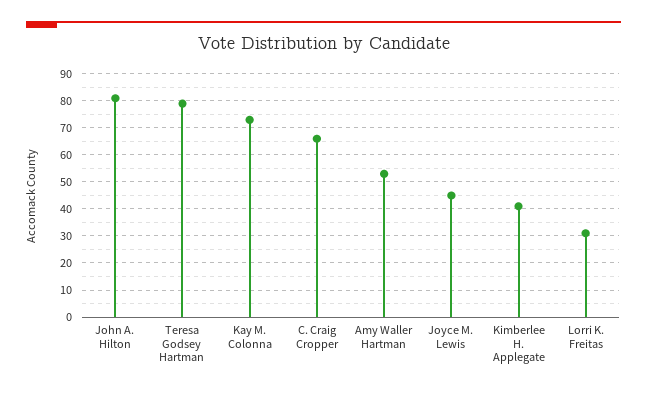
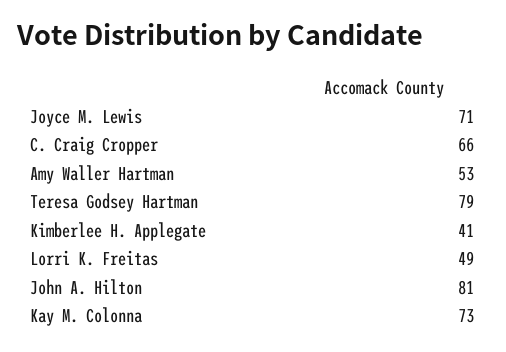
Joyce M. Lewis: 45 -> 71
Lorri K. Freitas: 30 -> 49

